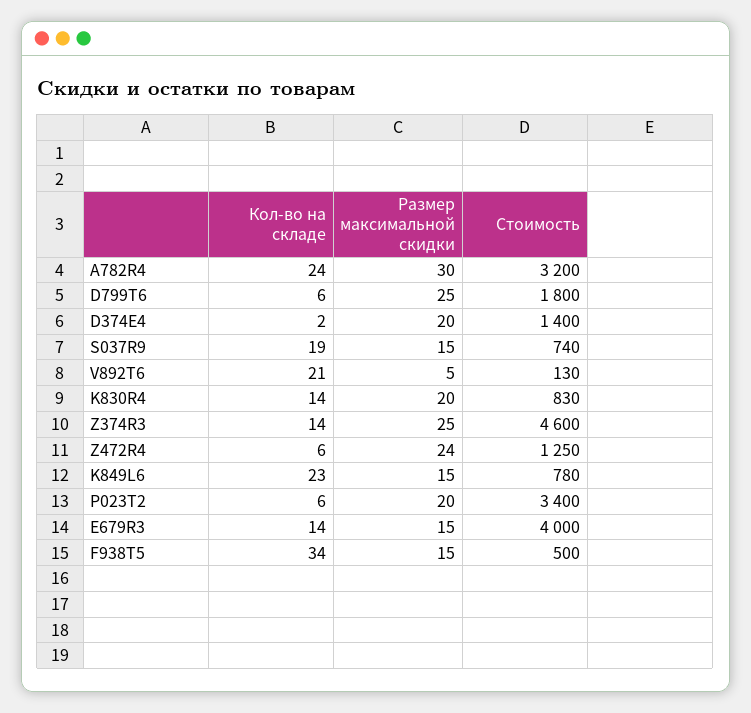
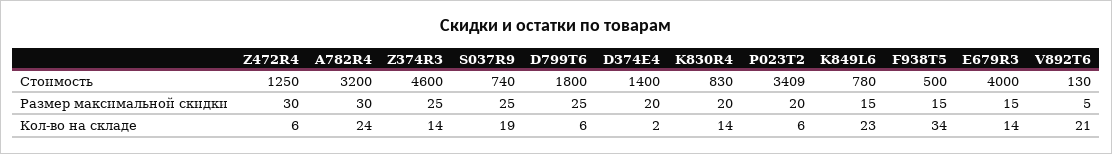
Размер максимальной скидки, S037R9: 15 -> 25
Размер максимальной скидки, Z472R4: 24 -> 30
Стоимость, P023T2: 3400 -> 3409

